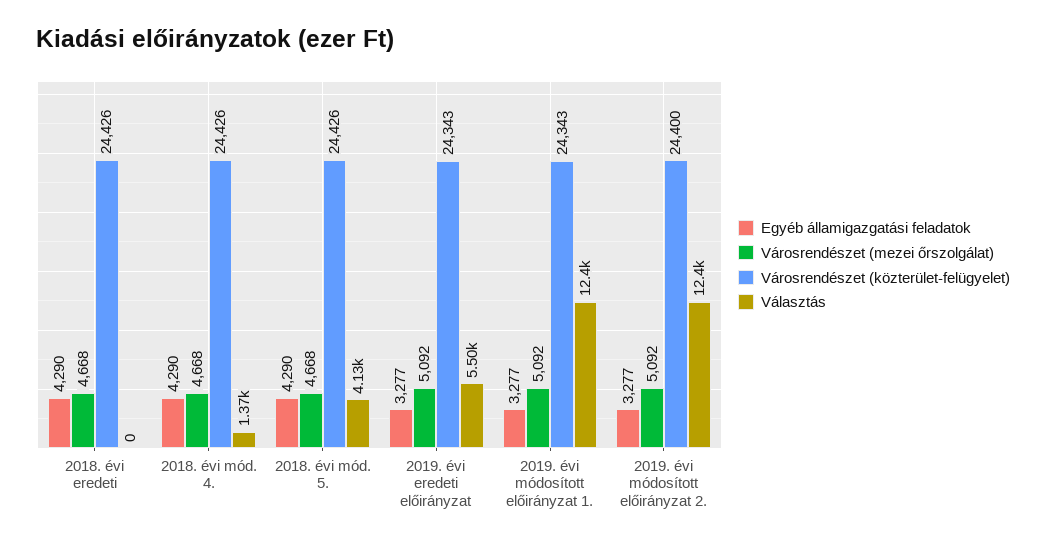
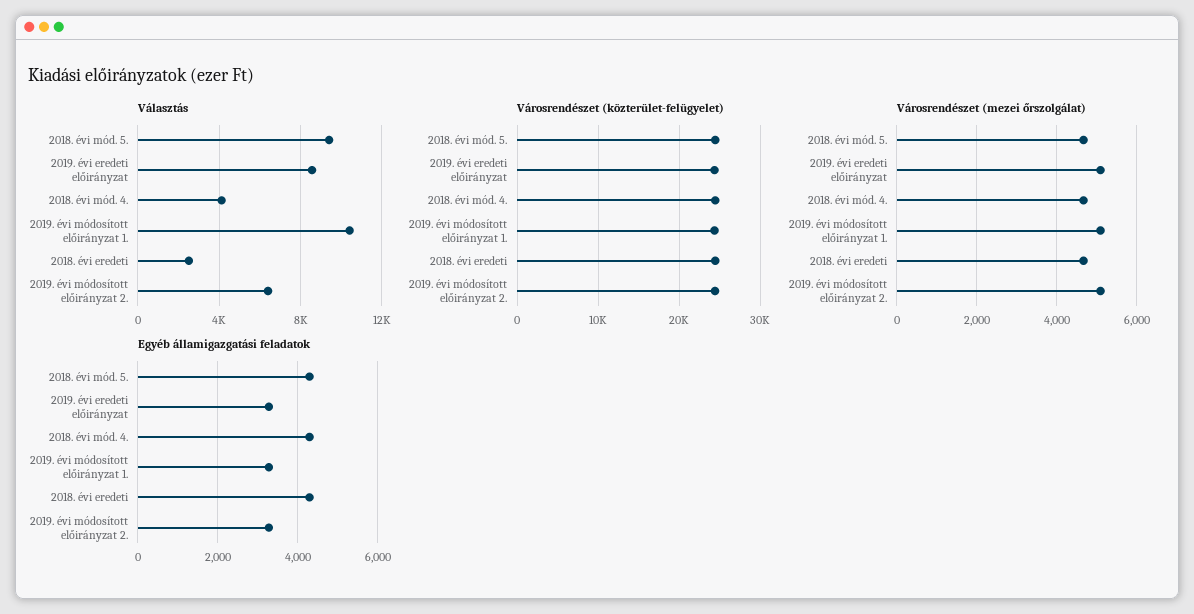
Választás, 2018. évi eredeti: 0 -> 2500
Választás, 2018. évi mód. 4.: 1370 -> 4000
Választás, 2018. évi mód. 5.: 4130 -> 9500
Választás, 2019. évi eredeti előirányzat: 5500 -> 8500
Választás, 2019. évi módosított előirányzat 1.: 12400 -> 10500
Választás, 2019. évi módosított előirányzat 2.: 12400 -> 6500

